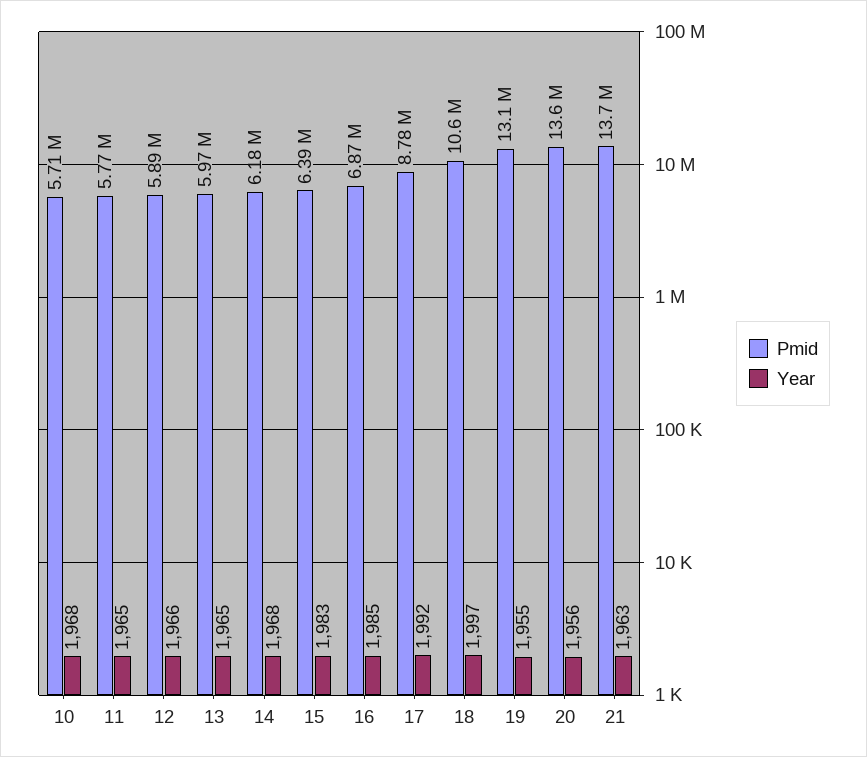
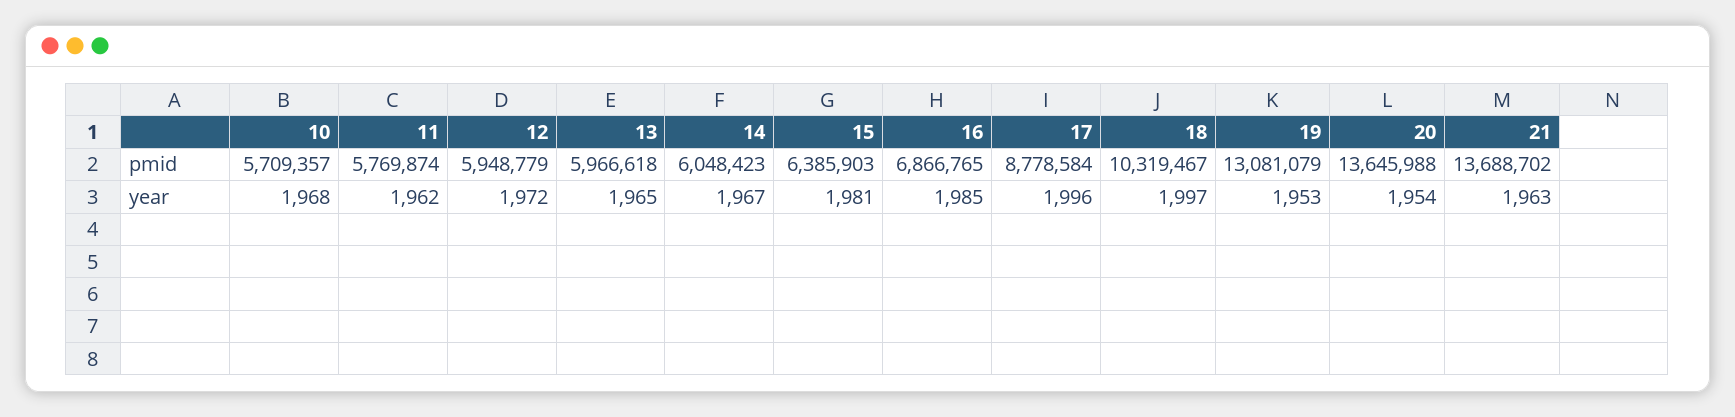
Year, 11: 1965 -> 1962
Pmid, 12: 5890000 -> 5948779
Year, 12: 1966 -> 1972
Pmid, 14: 6180000 -> 6048423
Year, 14: 1968 -> 1967
Year, 15: 1983 -> 1981
Year, 17: 1992 -> 1996
Pmid, 18: 10600000 -> 10319467
Year, 19: 1955 -> 1953
Year, 20: 1956 -> 1954

